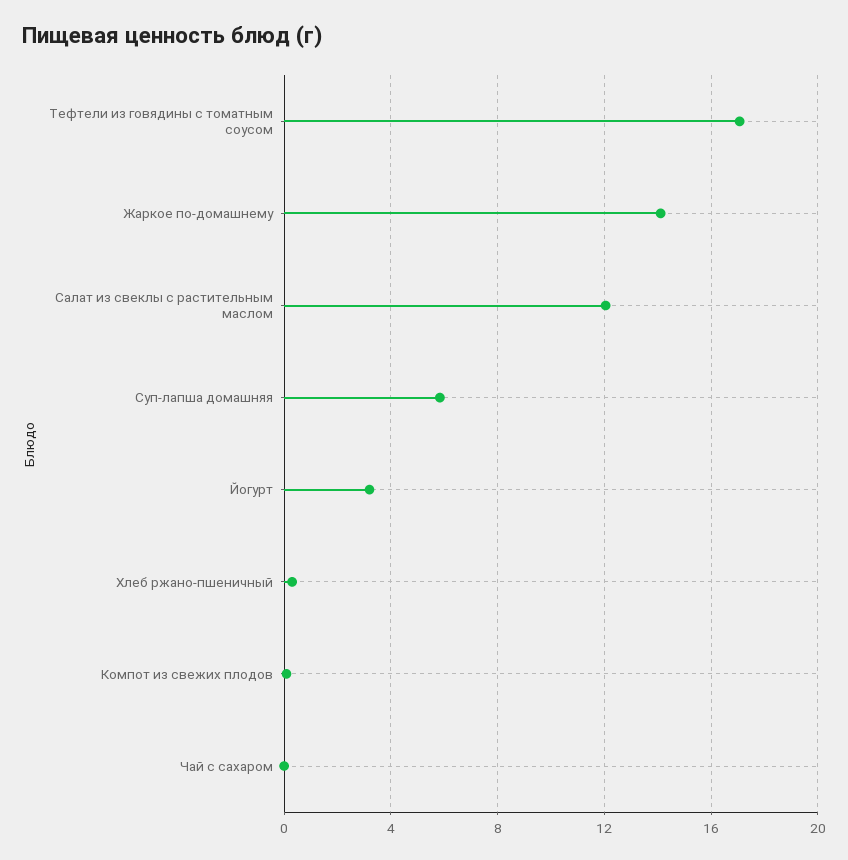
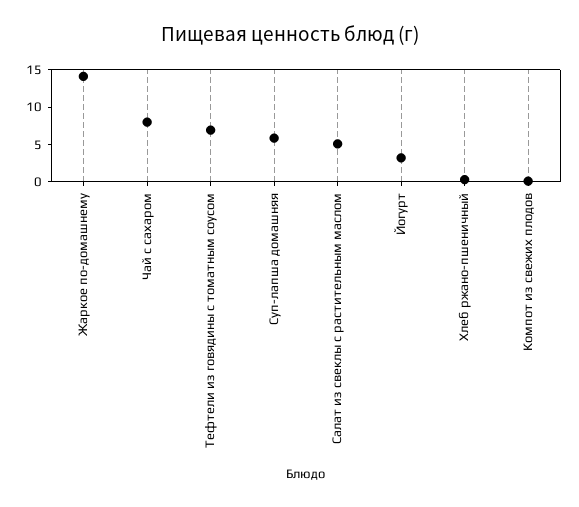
Тефтели из говядины с томатным соусом: 17 -> 7.5
Салат из свеклы с растительным маслом: 12 -> 5
Чай с сахаром: 0 -> 7.5

